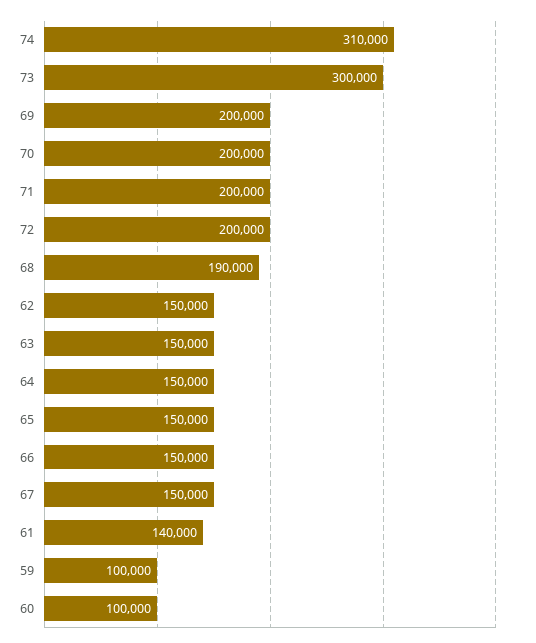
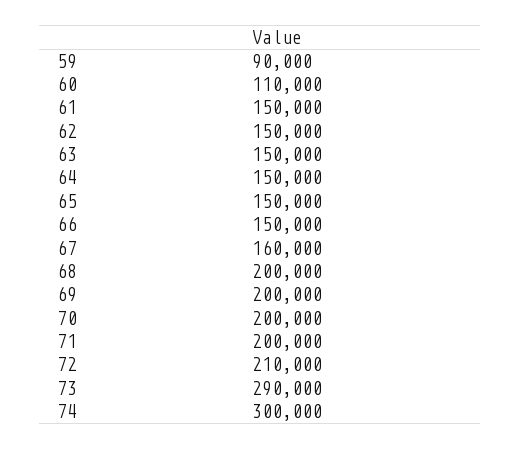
74: 310000 -> 300000
73: 300000 -> 290000
72: 200000 -> 210000
68: 190000 -> 200000
67: 150000 -> 160000
61: 140000 -> 150000
59: 100000 -> 90000
60: 100000 -> 110000

